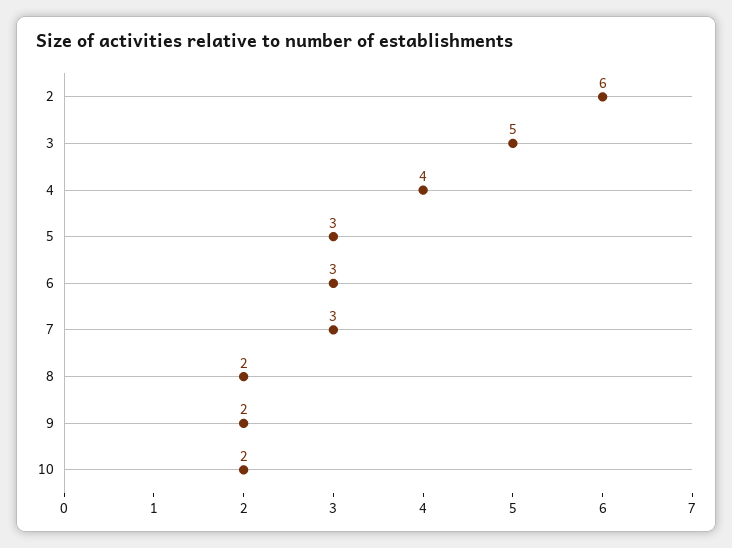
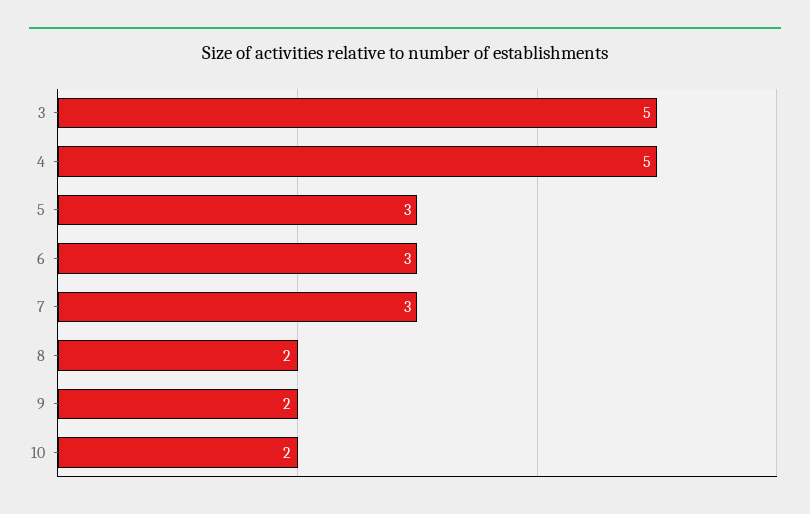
2: 6 -> none
4: 4 -> 5

